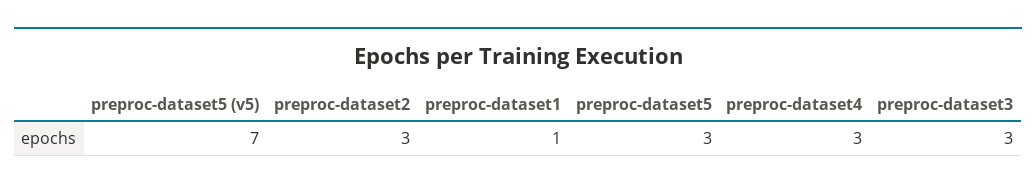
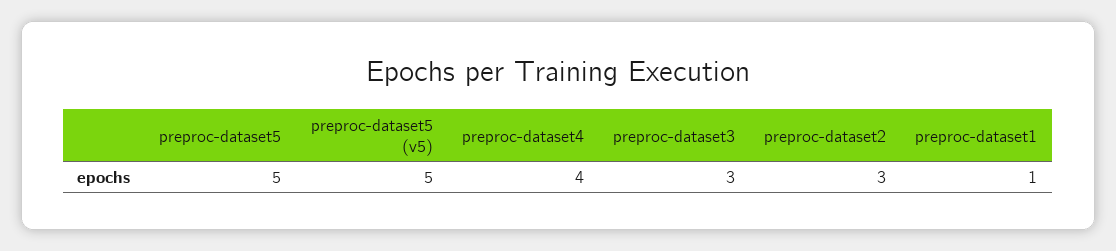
preproc-dataset5 (v5): 7 -> 5
preproc-dataset5: 3 -> 5
preproc-dataset4: 3 -> 4

